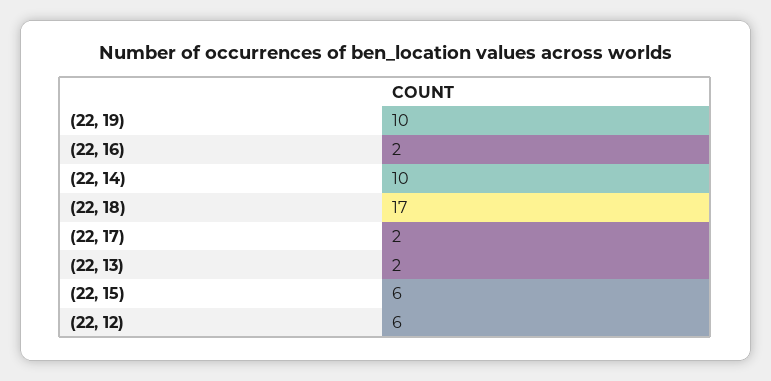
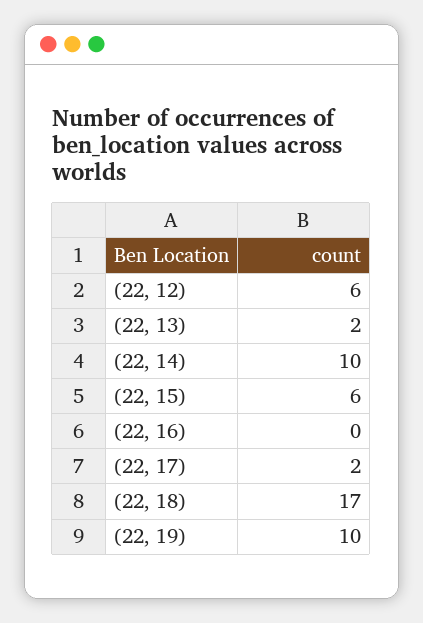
(22, 16): 2 -> 0

